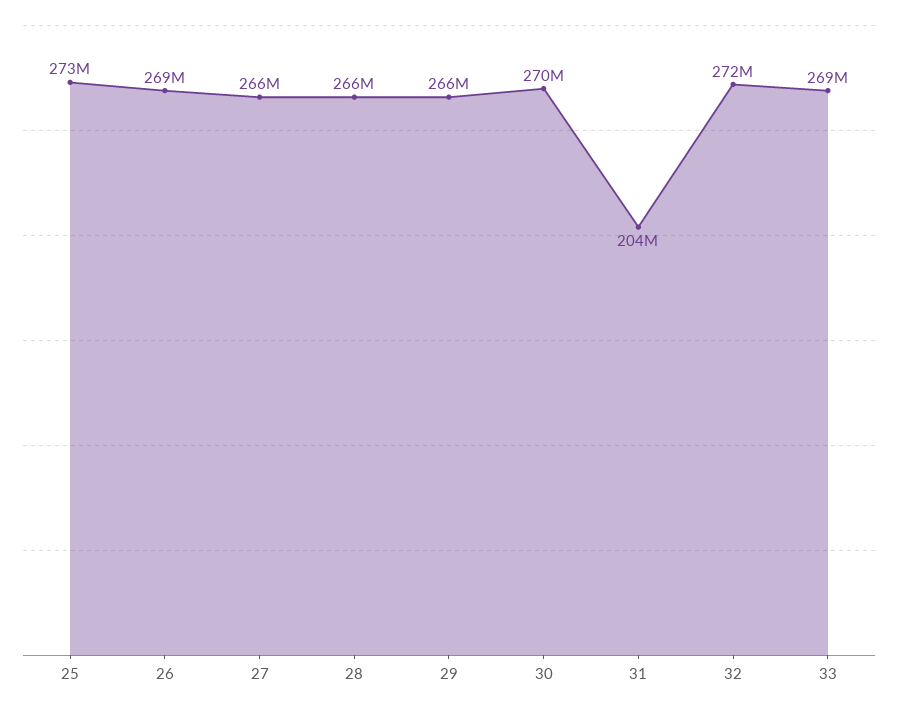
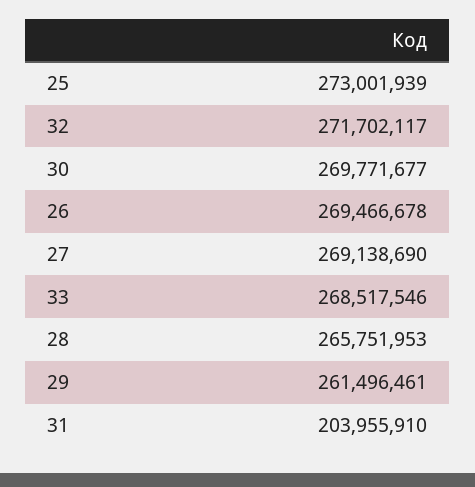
27: 266000000 -> 269138690
29: 266000000 -> 261496461

